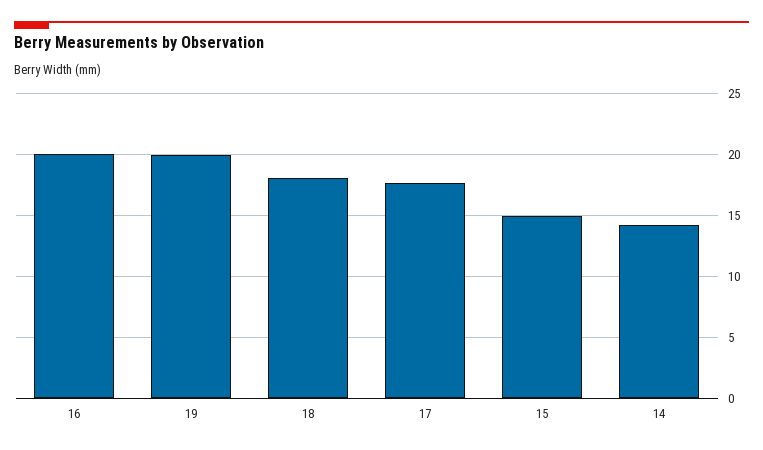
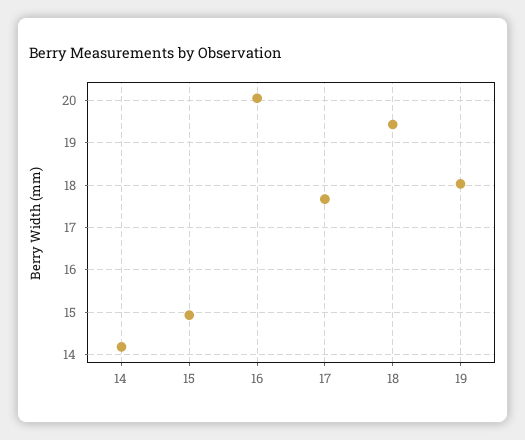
19: 20 -> 18
18: 18 -> 19.4

